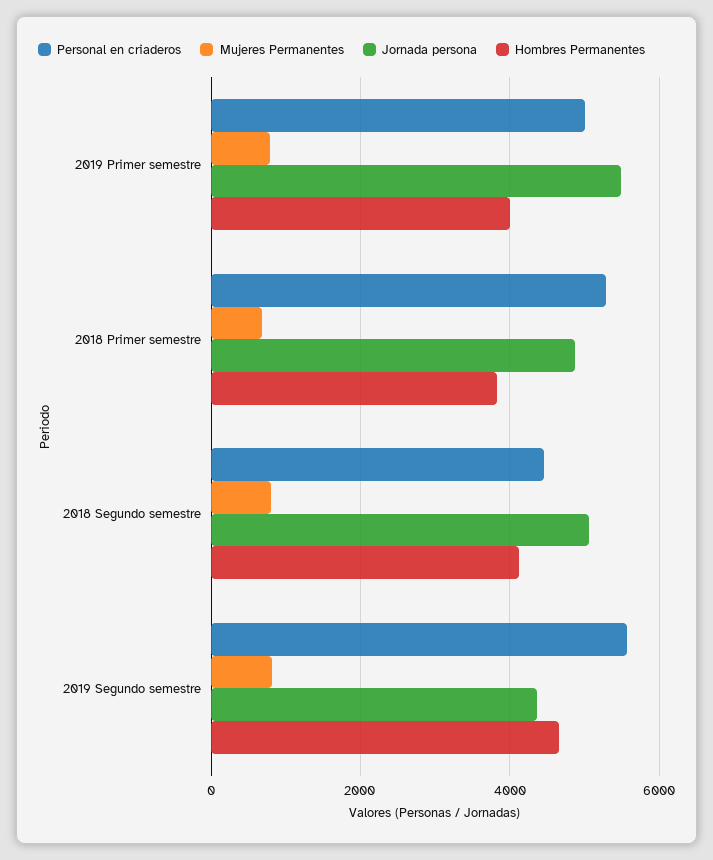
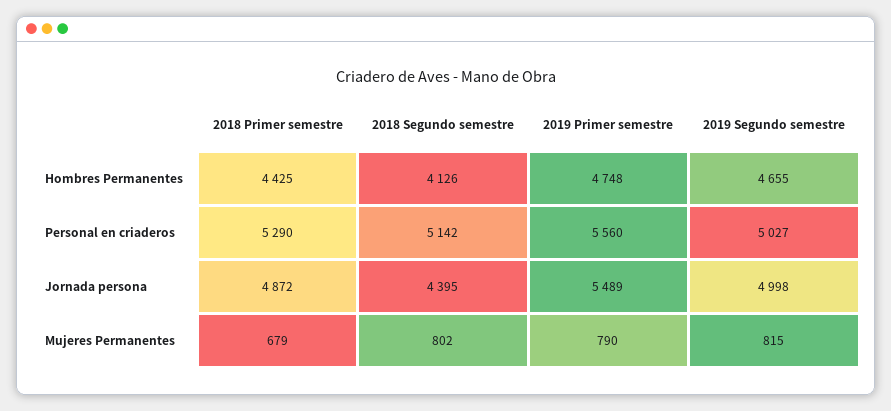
Personal en criaderos, 2019 Primer semestre: 5000 -> 5560
Hombres Permanentes, 2019 Primer semestre: 4000 -> 4748
Hombres Permanentes, 2018 Primer semestre: 3800 -> 4425
Personal en criaderos, 2018 Segundo semestre: 4400 -> 5142
Jornada persona, 2018 Segundo semestre: 5000 -> 4395
Personal en criaderos, 2019 Segundo semestre: 5600 -> 5027
Jornada persona, 2019 Segundo semestre: 4400 -> 4998

